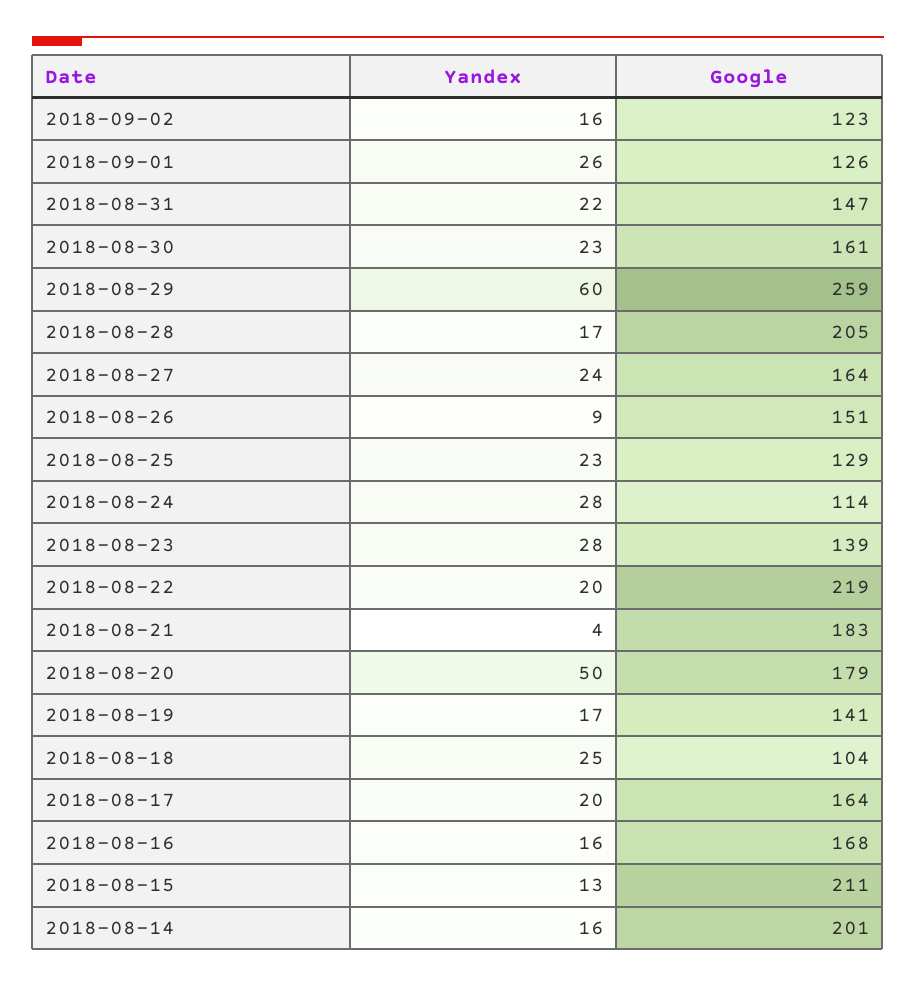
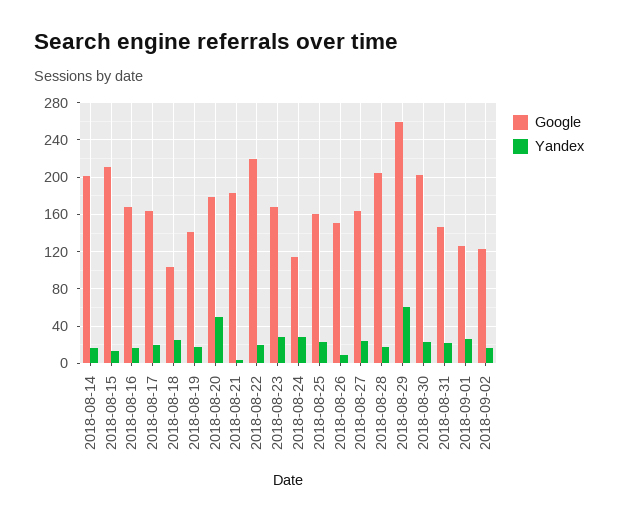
Google, 2018-08-30: 161 -> 200
Google, 2018-08-25: 129 -> 160
Google, 2018-08-23: 139 -> 170

